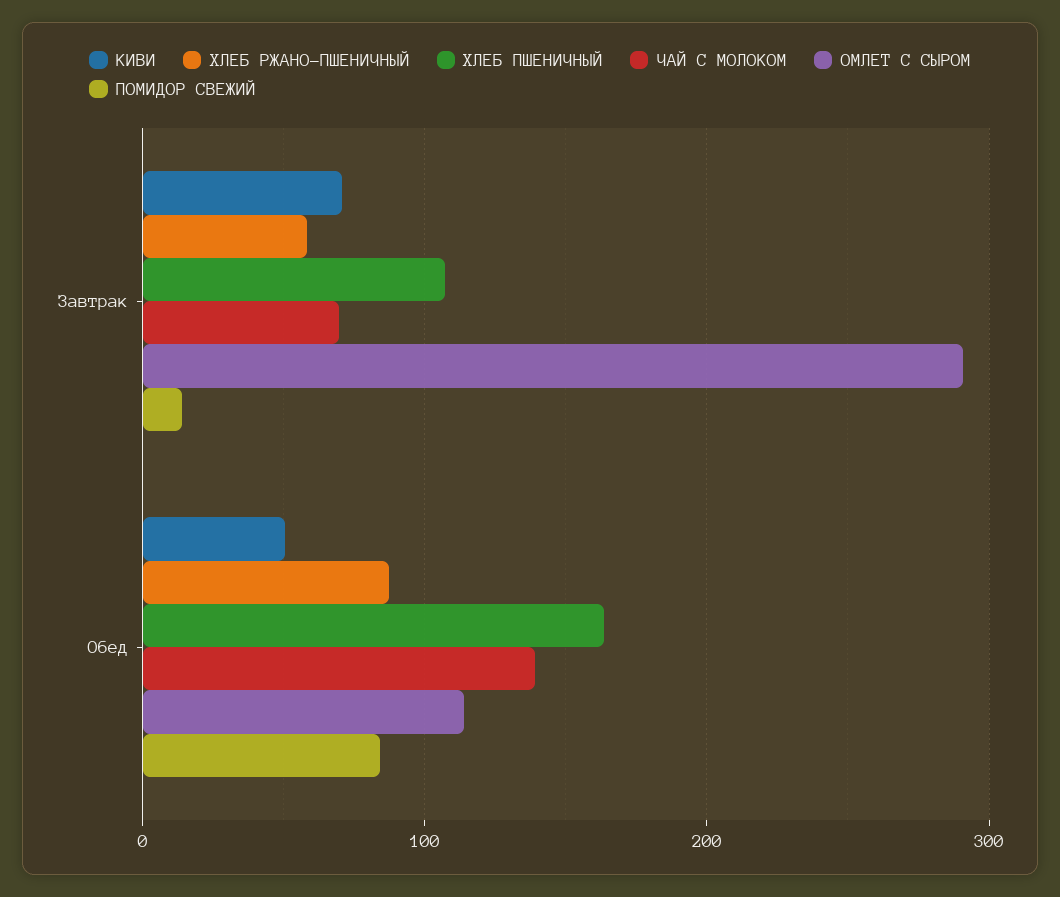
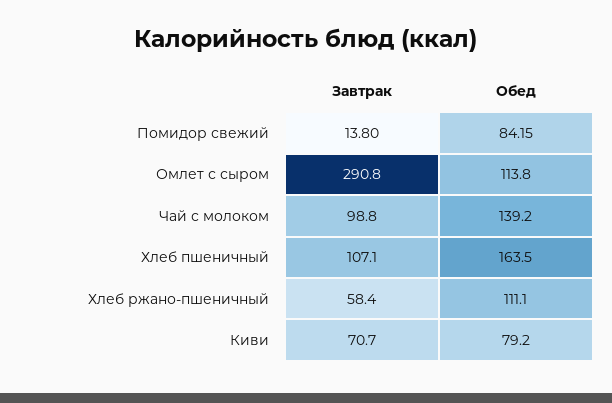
ЧАЙ С МОЛОКОМ, Завтрак: 70 -> 98.8
КИВИ, Обед: 50 -> 79.2
ХЛЕБ РЖАНО-ПШЕНИЧНЫЙ, Обед: 90 -> 111.1

